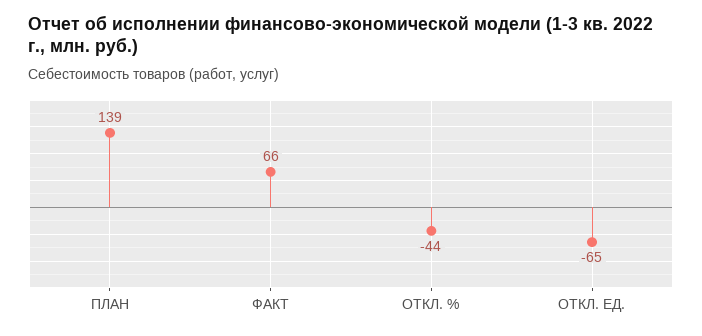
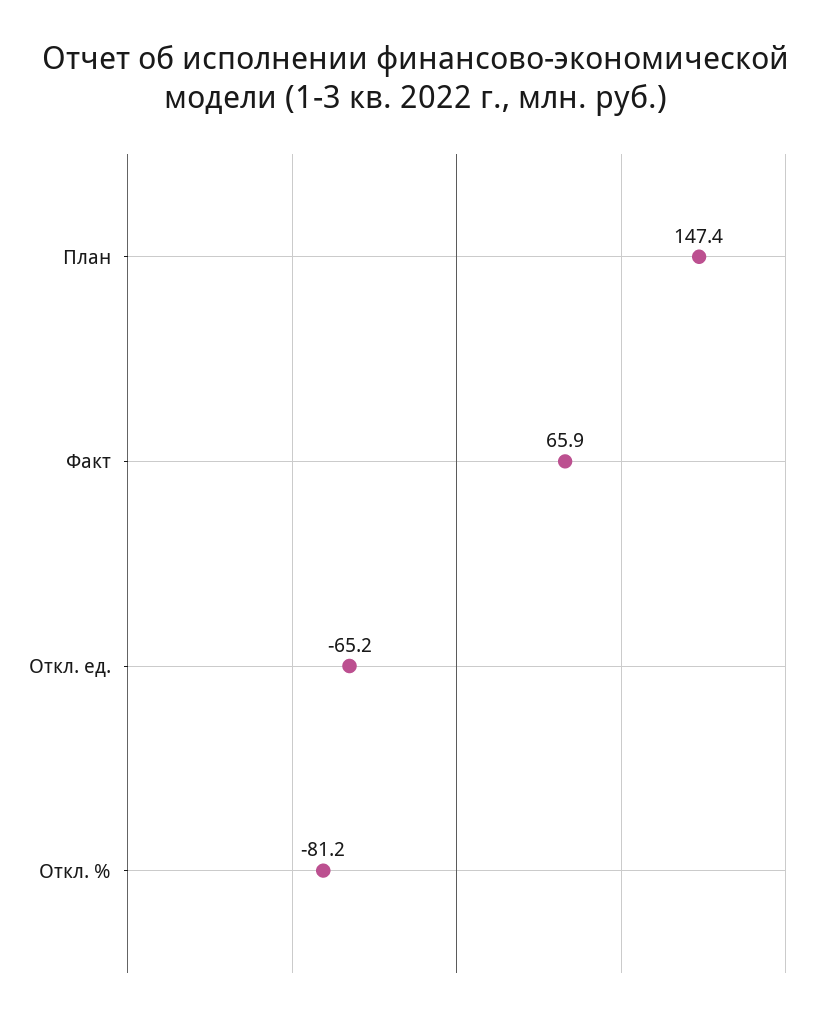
ПЛАН: 139 -> 147.4
ОТКЛ. %: -44 -> -81.2

